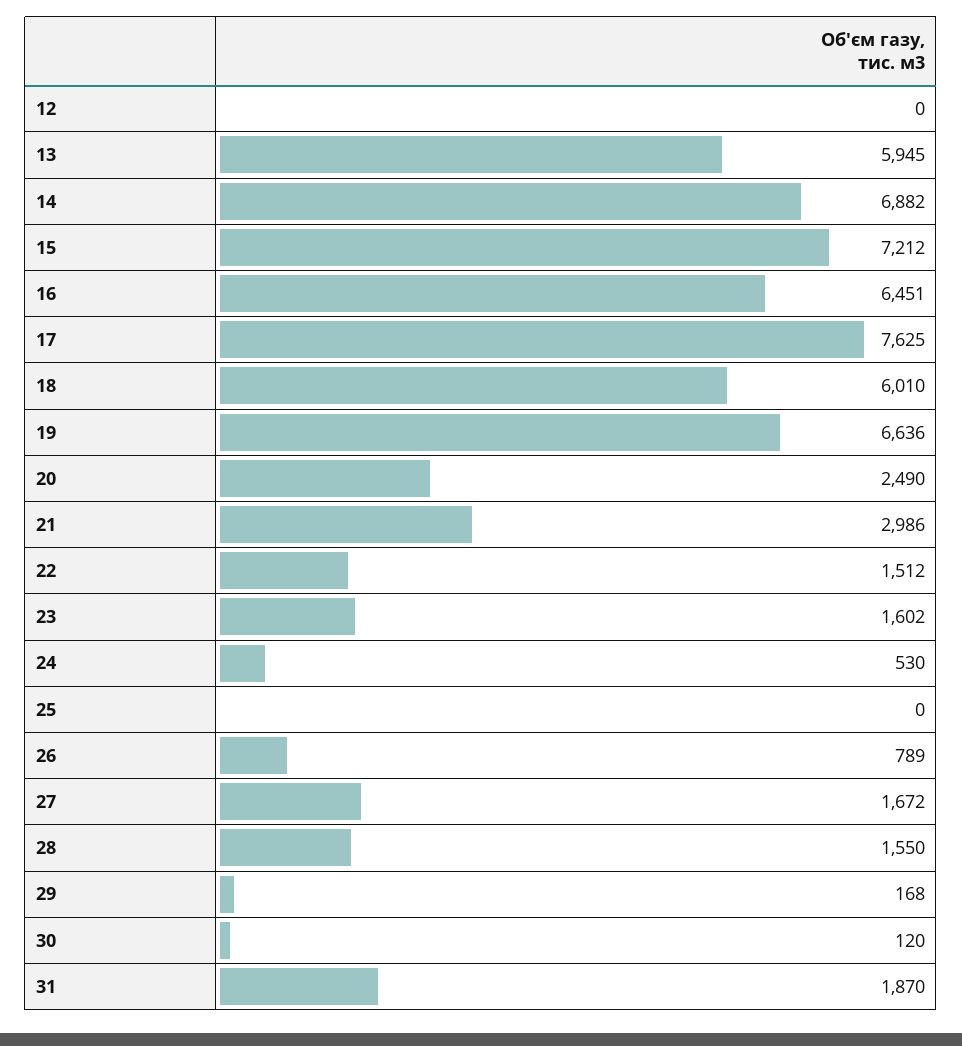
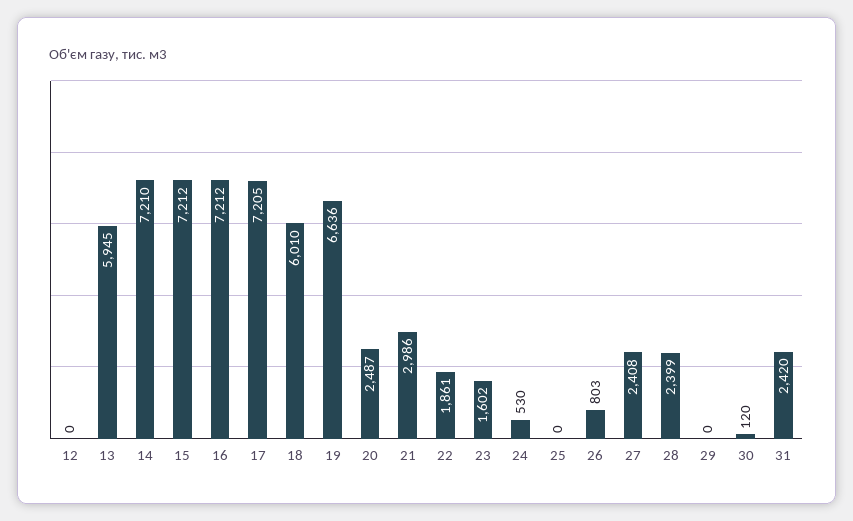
14: 6882 -> 7210
16: 6451 -> 7212
17: 7625 -> 7205
20: 2490 -> 2487
22: 1512 -> 1861
26: 789 -> 803
27: 1672 -> 2408
28: 1550 -> 2399
29: 168 -> 0
31: 1870 -> 2420

